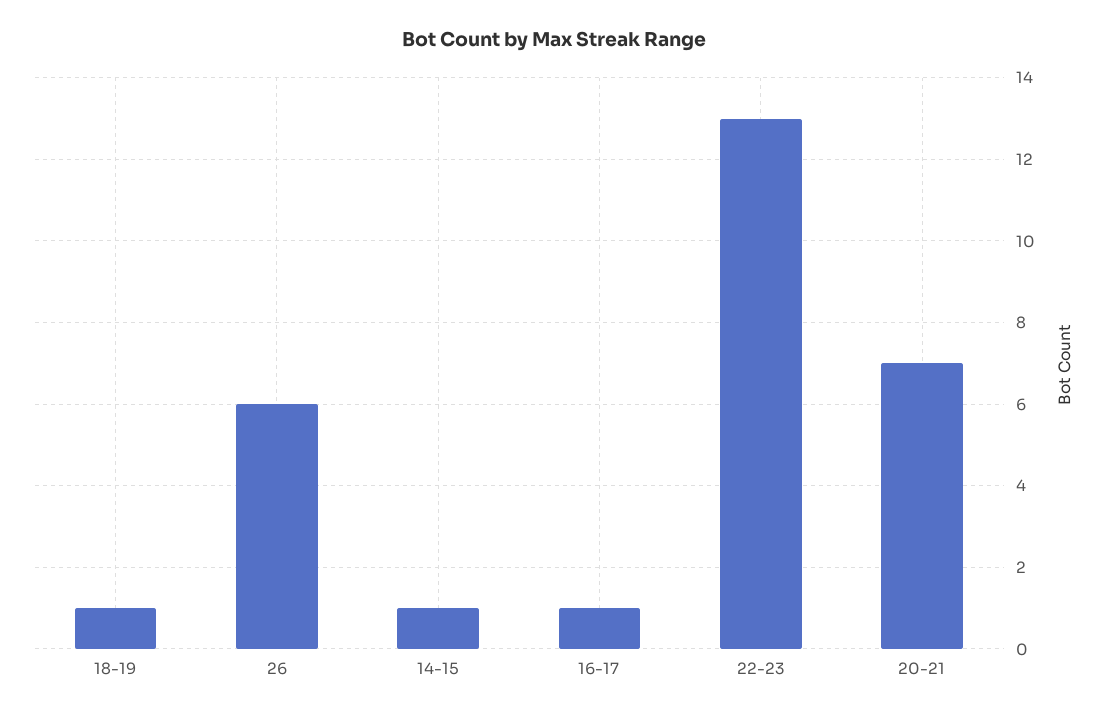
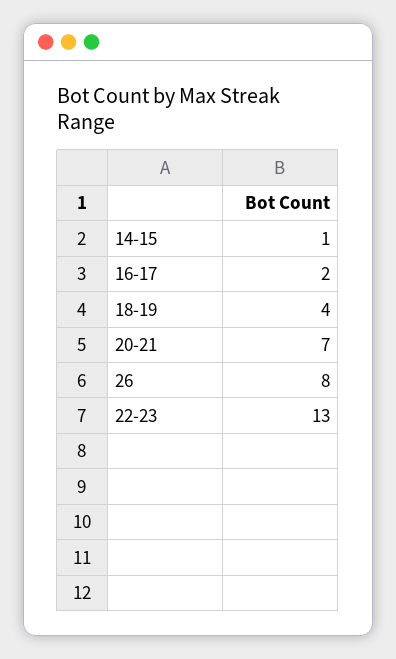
18-19: 1 -> 4
26: 6 -> 8
16-17: 1 -> 2

